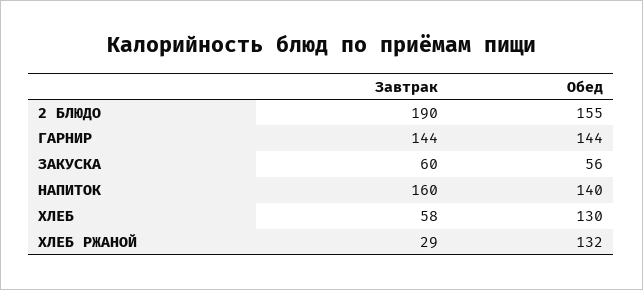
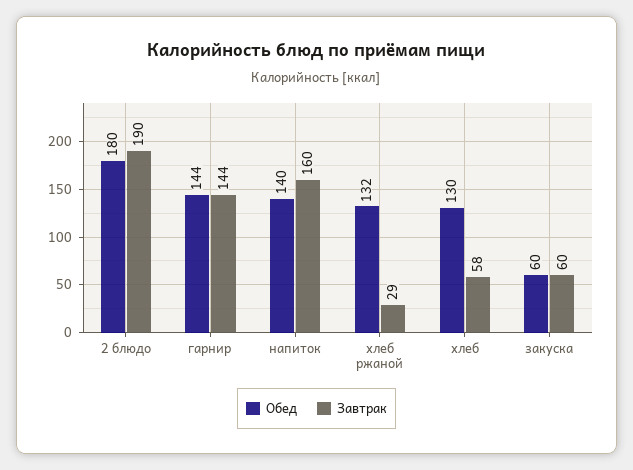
Обед, 2 БЛЮДО: 155 -> 180
Обед, ЗАКУСКА: 56 -> 60

